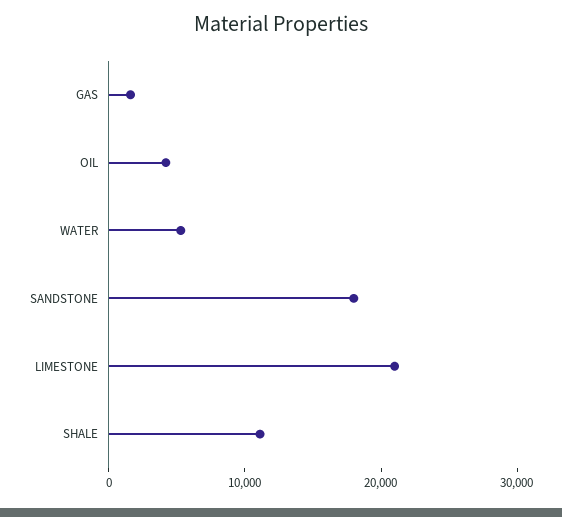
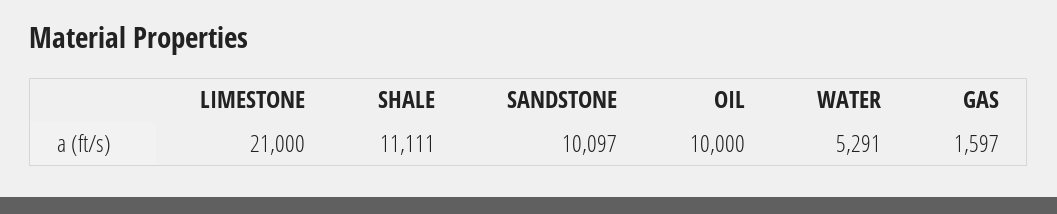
OIL: 4000 -> 10000
SANDSTONE: 18000 -> 10097

